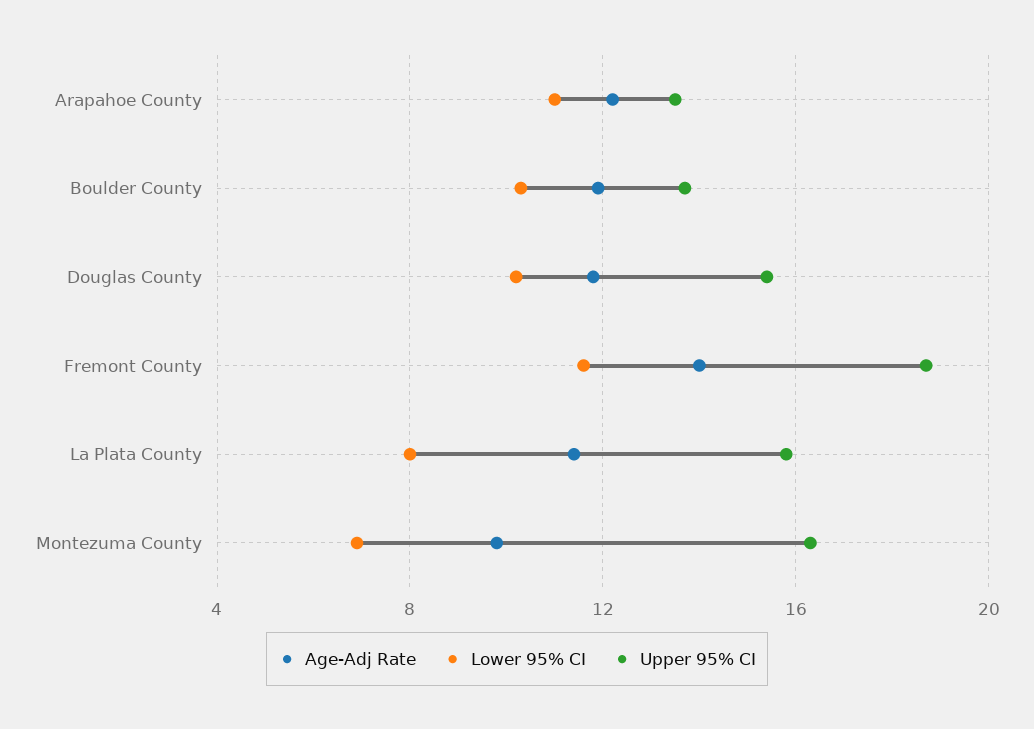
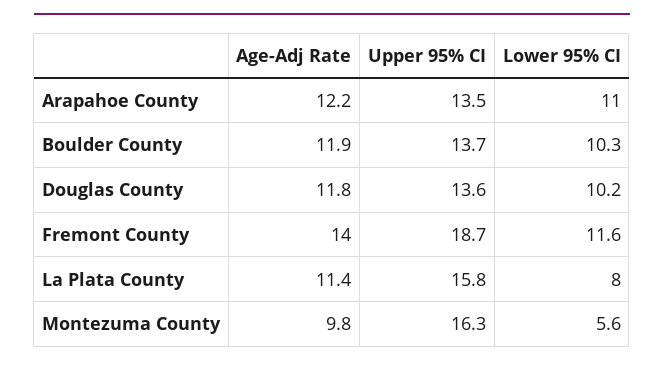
Upper 95% CI, Douglas County: 15.5 -> 13.6
Lower 95% CI, Montezuma County: 7 -> 5.6

